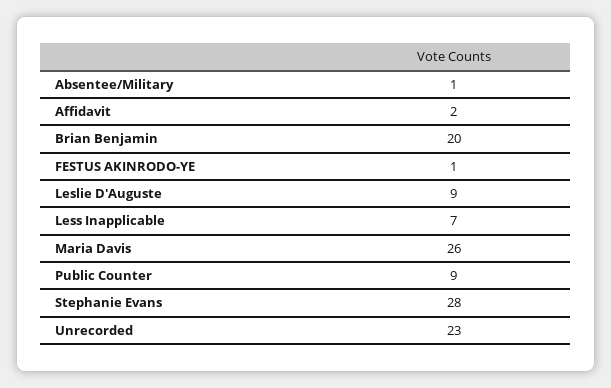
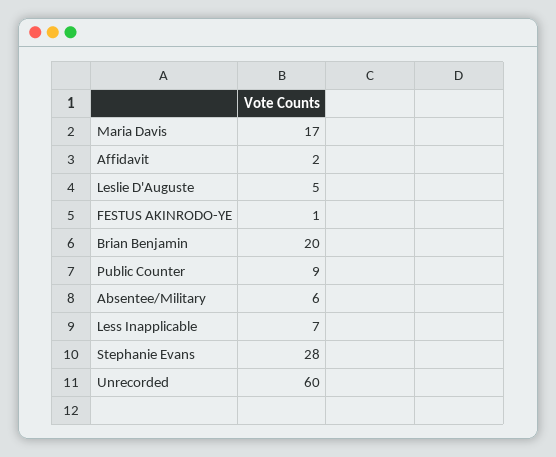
Absentee/Military: 1 -> 6
Leslie D'Auguste: 9 -> 5
Maria Davis: 26 -> 17
Unrecorded: 23 -> 60

